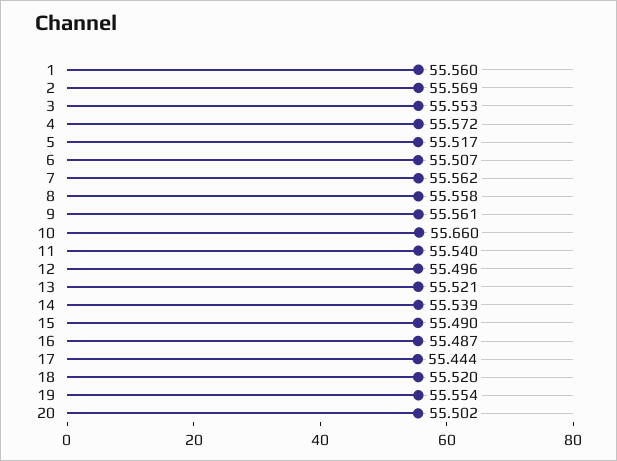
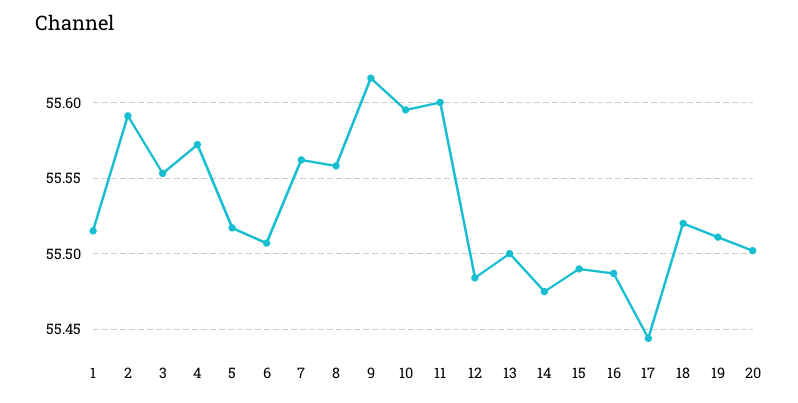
1: 55.56 -> 55.515
2: 55.569 -> 55.59
9: 55.561 -> 55.615
10: 55.66 -> 55.595
11: 55.54 -> 55.6
12: 55.496 -> 55.485
13: 55.521 -> 55.5
14: 55.539 -> 55.475
19: 55.554 -> 55.51

